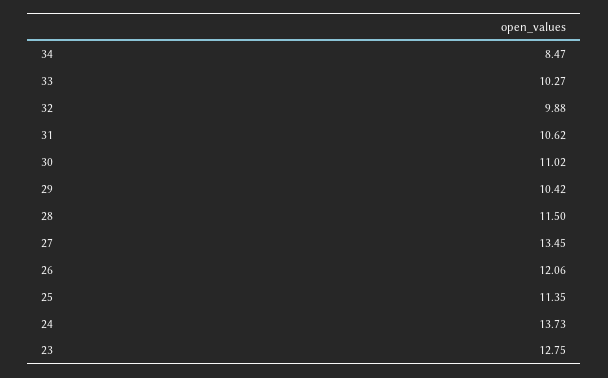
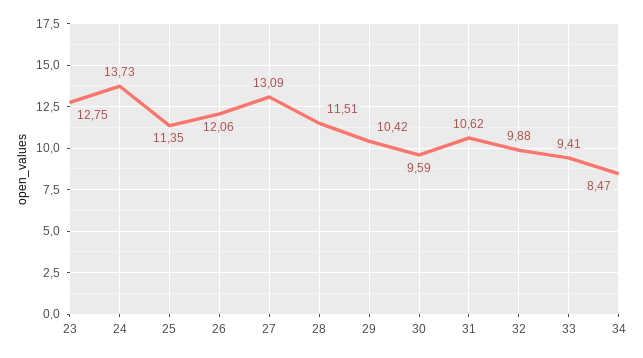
33: 10.27 -> 9.41
30: 11.02 -> 9.59
28: 11.5 -> 11.51
27: 13.45 -> 13.09

